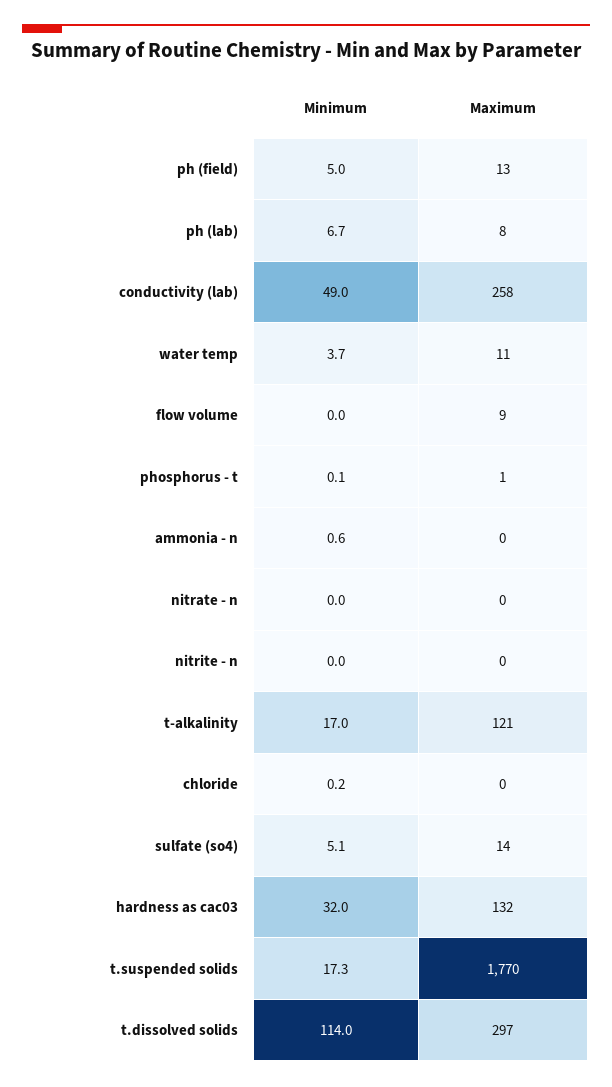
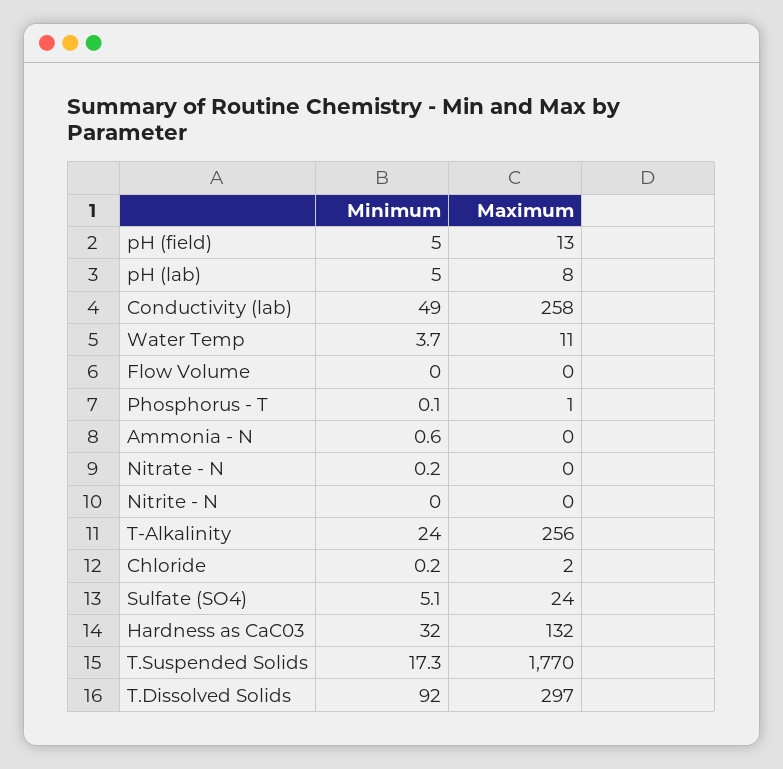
Minimum, ph (lab): 6.7 -> 5
Maximum, flow volume: 9 -> 0
Minimum, nitrate - n: 0 -> 0.2
Minimum, t-alkalinity: 17 -> 24
Maximum, t-alkalinity: 121 -> 256
Maximum, chloride: 0 -> 2
Maximum, sulfate (so4): 14 -> 24
Minimum, t.dissolved solids: 114 -> 92

